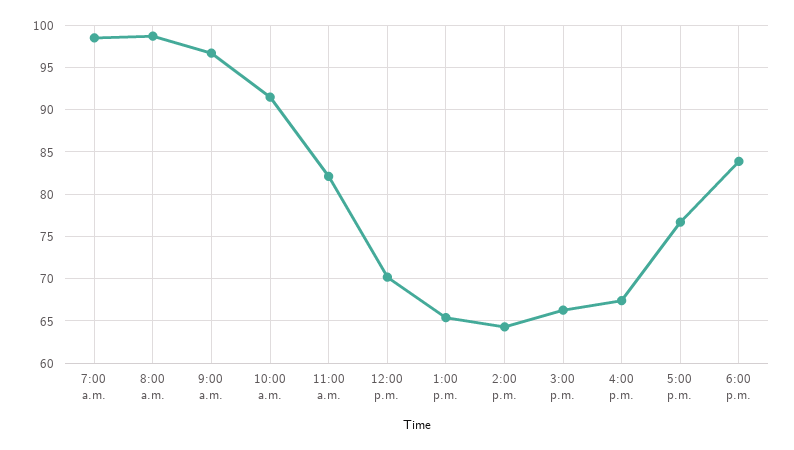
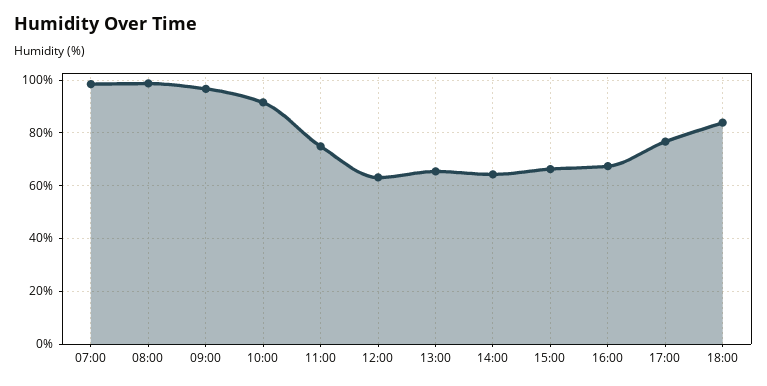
11:00 a.m.: 82 -> 75
12:00 p.m.: 70 -> 62.5

